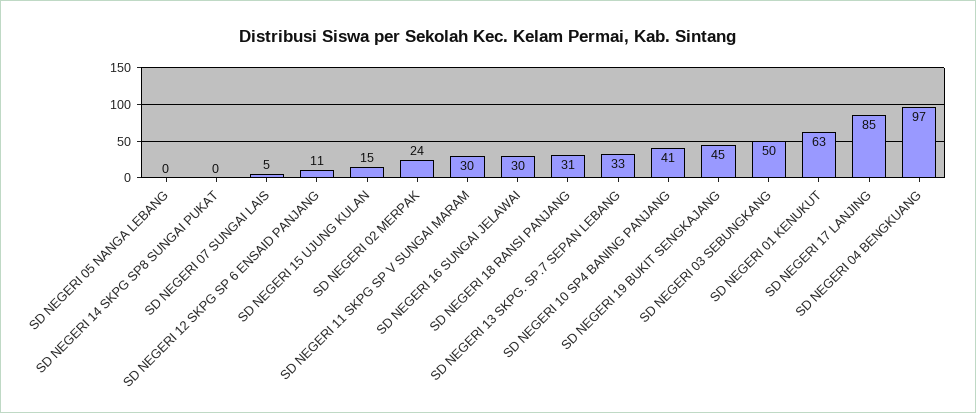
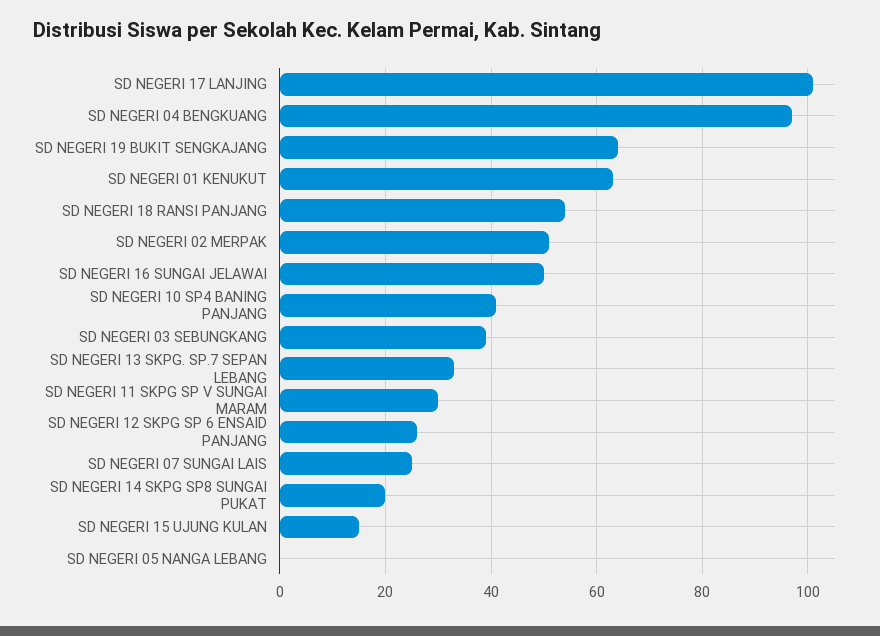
SD NEGERI 14 SKPG SP8 SUNGAI PUKAT: 0 -> 20
SD NEGERI 07 SUNGAI LAIS: 5 -> 25
SD NEGERI 12 SKPG SP 6 ENSAID PANJANG: 11 -> 25
SD NEGERI 02 MERPAK: 24 -> 50
SD NEGERI 16 SUNGAI JELAWAI: 30 -> 50
SD NEGERI 18 RANSI PANJANG: 31 -> 55
SD NEGERI 19 BUKIT SENGKAJANG: 45 -> 65
SD NEGERI 03 SEBUNGKANG: 50 -> 40
SD NEGERI 17 LANJING: 85 -> 100

